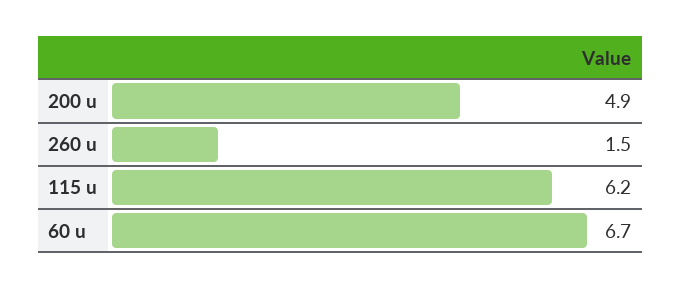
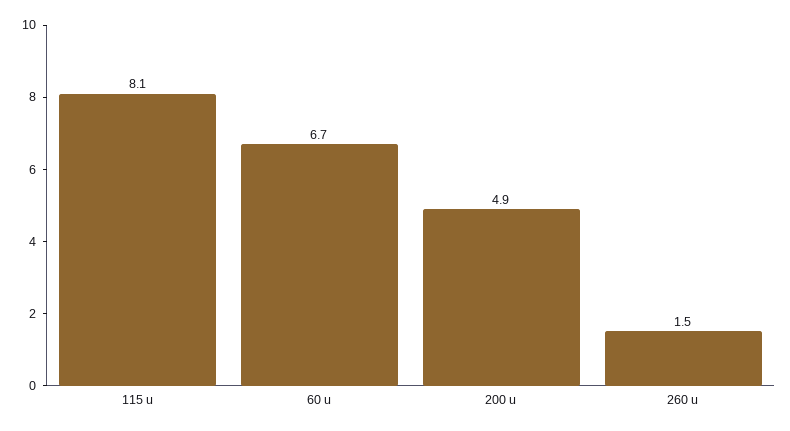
115 u: 6.2 -> 8.1

